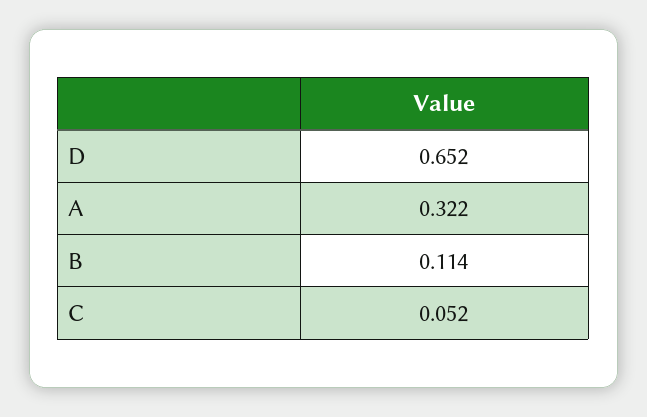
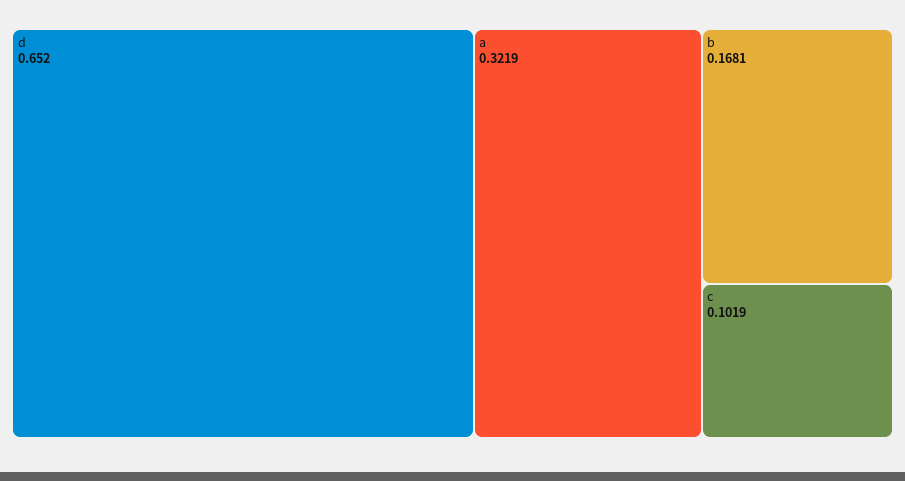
B: 0.114 -> 0.1681
C: 0.052 -> 0.1019

